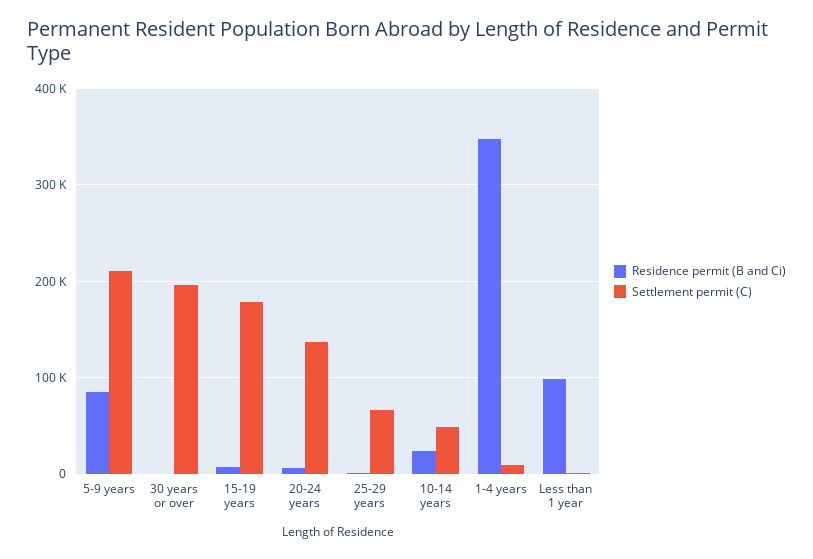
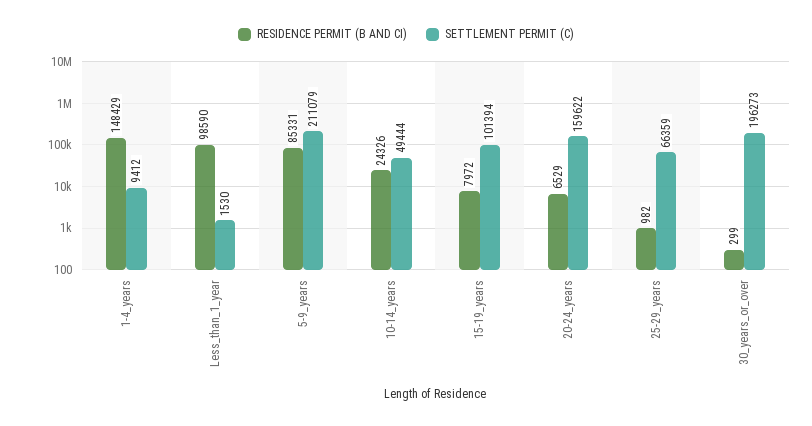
Settlement permit (C), 15-19 years: 180000 -> 101394
Settlement permit (C), 20-24 years: 140000 -> 159622
Residence permit (B and Ci), 1-4 years: 350000 -> 148429

